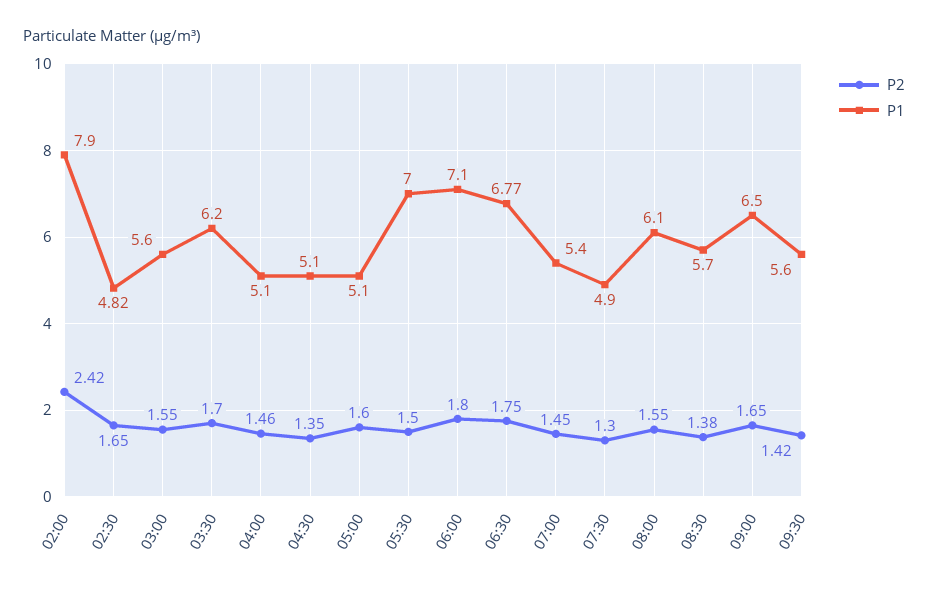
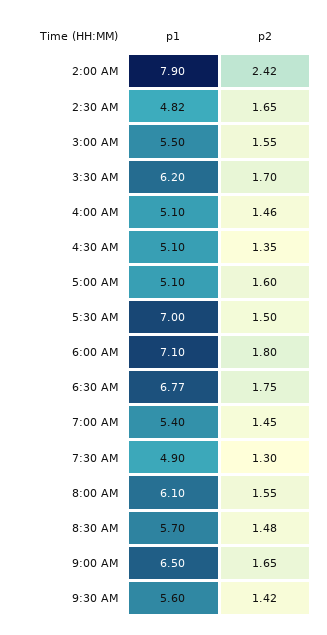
P1, 03:00: 5.6 -> 5.5
P2, 08:30: 1.38 -> 1.48

